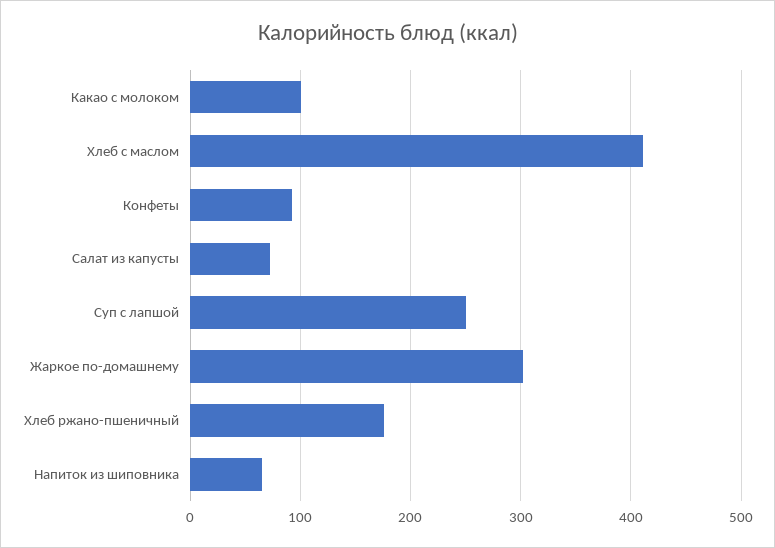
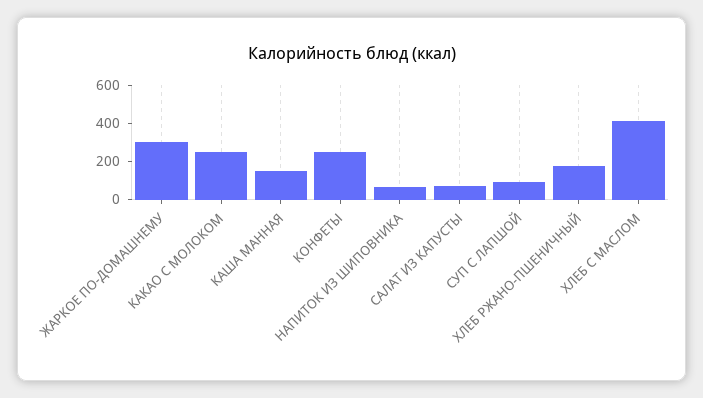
Какао с молоком: 100 -> 250
Конфеты: 90 -> 250
Суп с лапшой: 250 -> 100
КАША МАННАЯ: none -> 150

